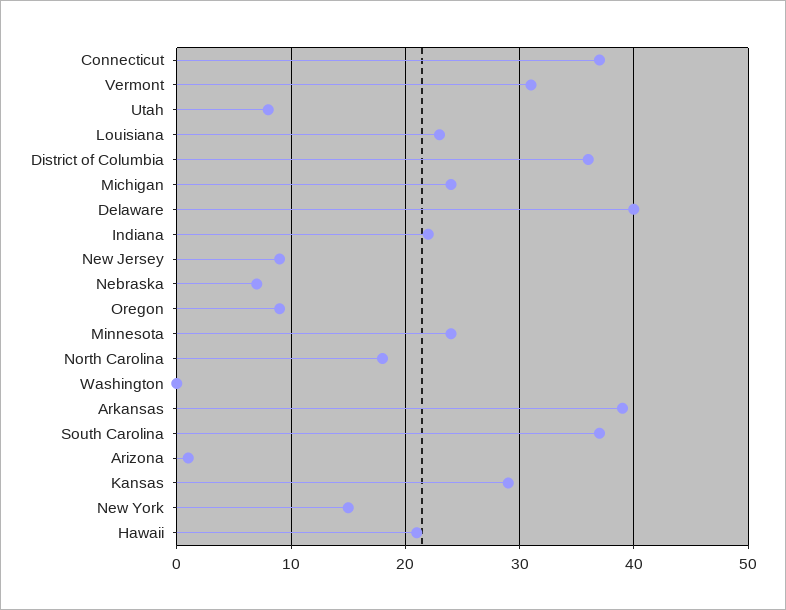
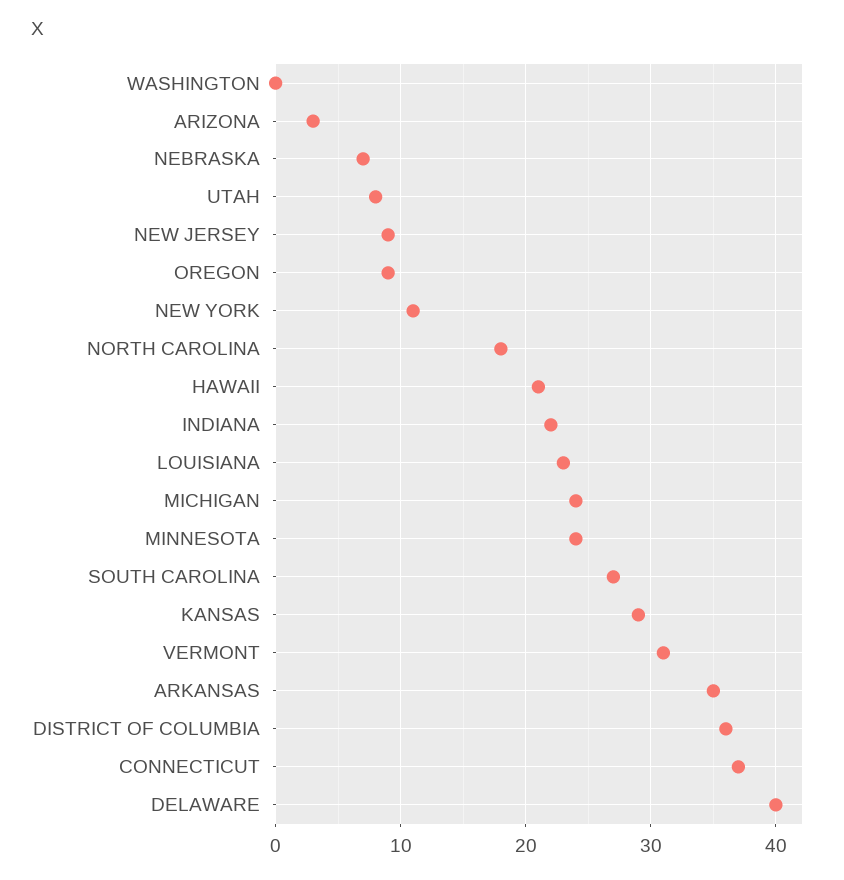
Arkansas: 39 -> 35
South Carolina: 37 -> 27
Arizona: 1 -> 3
New York: 15 -> 11

